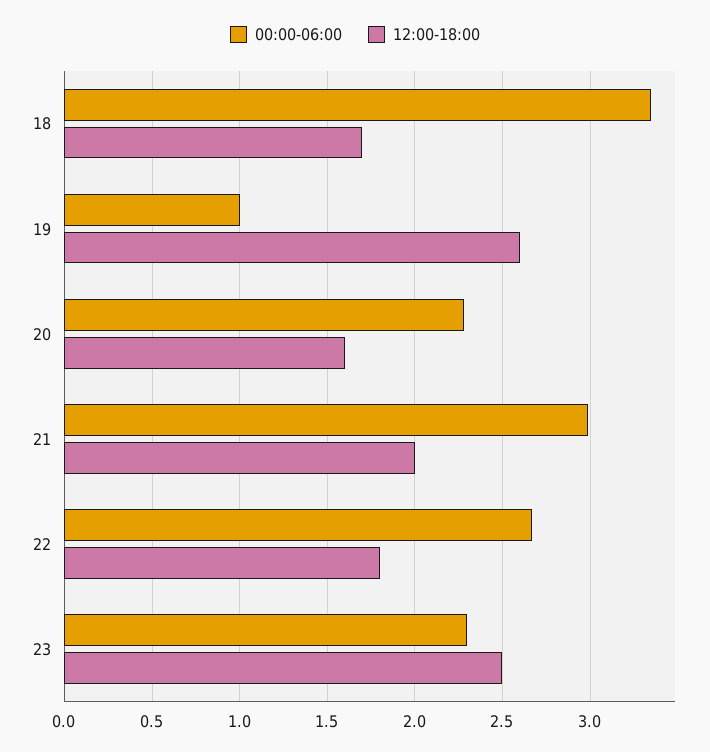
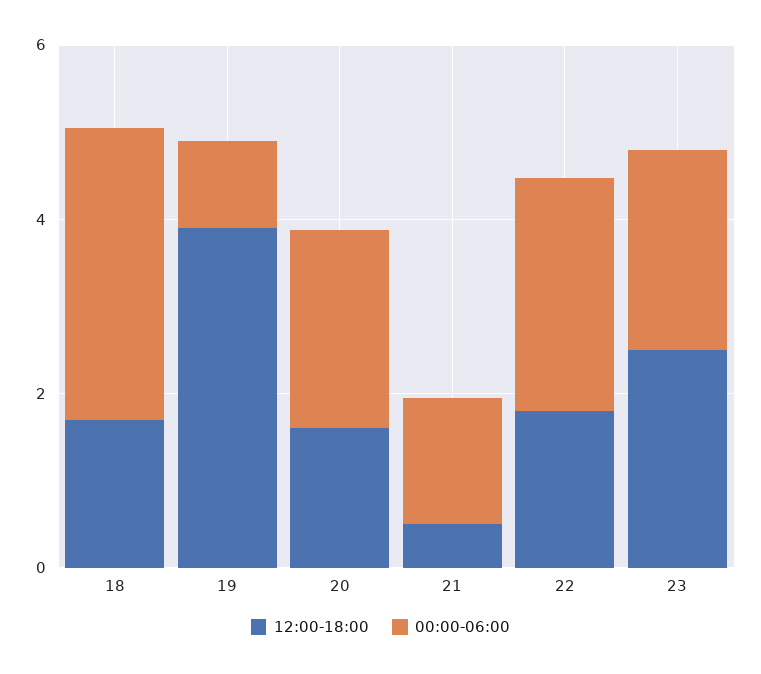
12:00-18:00, 19: 2.6 -> 4
00:00-06:00, 21: 3 -> 1.5
12:00-18:00, 21: 2 -> 0.5

